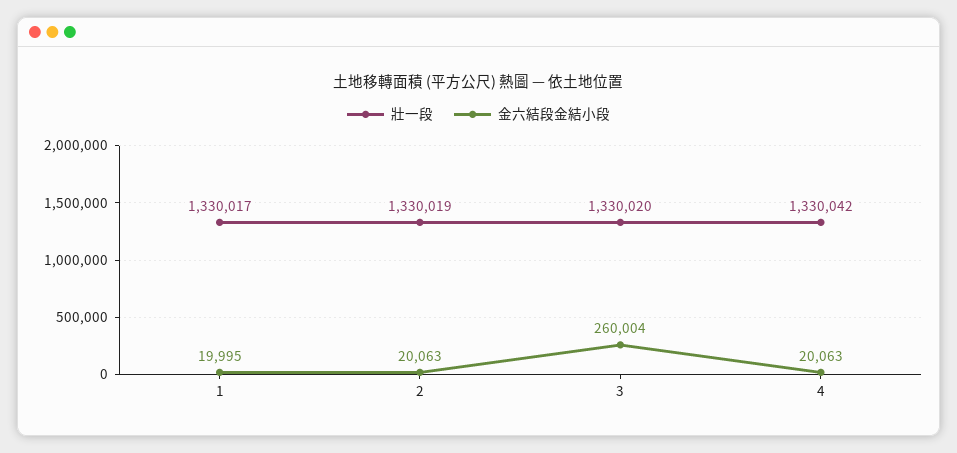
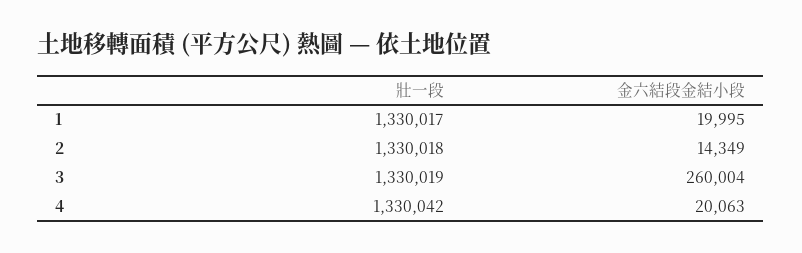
壯一段, 2: 1330019 -> 1330018
金六結段金結小段, 2: 20063 -> 14349
壯一段, 3: 1330020 -> 1330019

